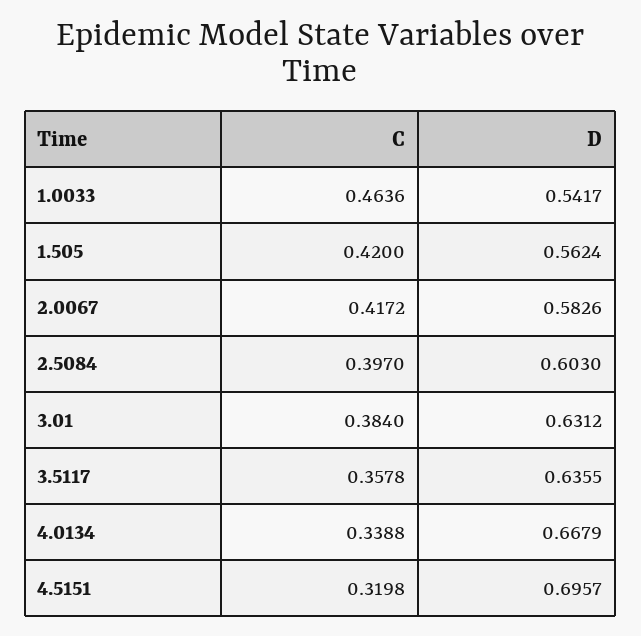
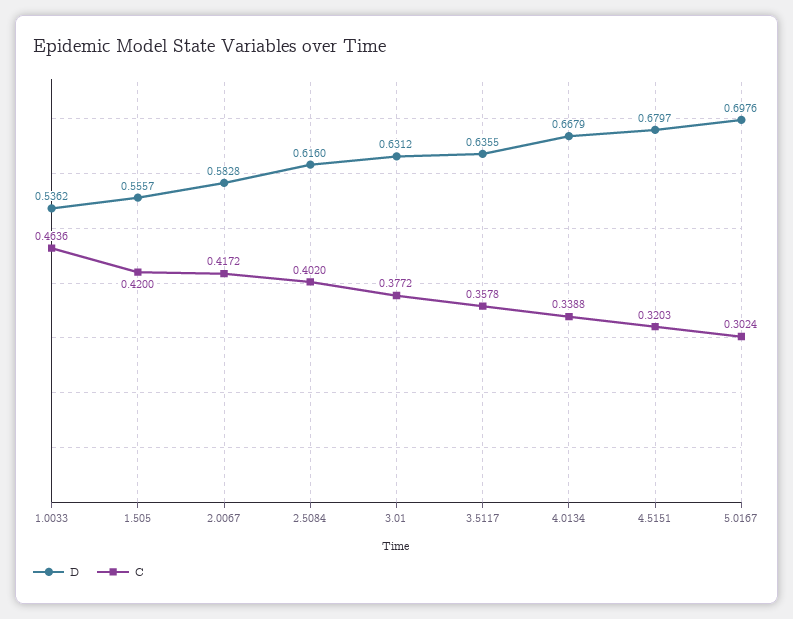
D, 1.0033: 0.5417 -> 0.5362
D, 1.505: 0.5624 -> 0.5557
D, 2.0067: 0.5826 -> 0.5828
C, 2.5084: 0.397 -> 0.402
D, 2.5084: 0.603 -> 0.616
C, 3.01: 0.384 -> 0.3772
C, 4.5151: 0.3198 -> 0.3203
D, 4.5151: 0.6957 -> 0.6797
D, 5.0167: none -> 0.6976
C, 5.0167: none -> 0.3024

